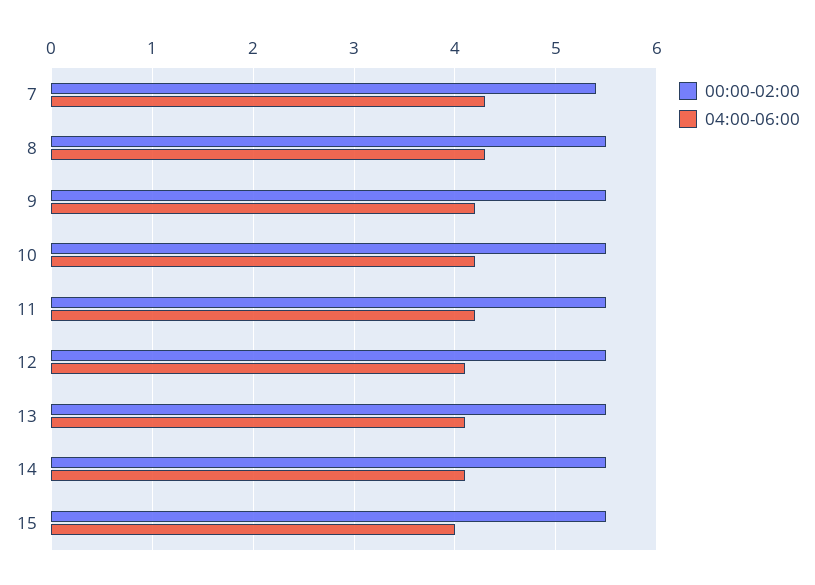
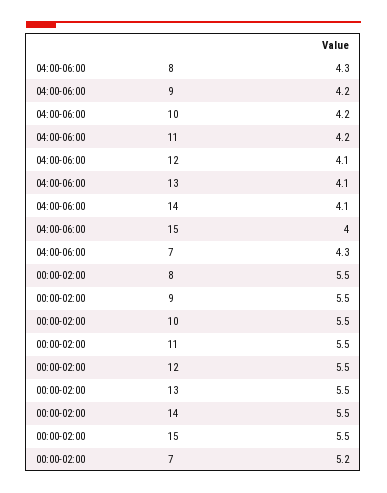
00:00-02:00, 7: 5.4 -> 5.2

